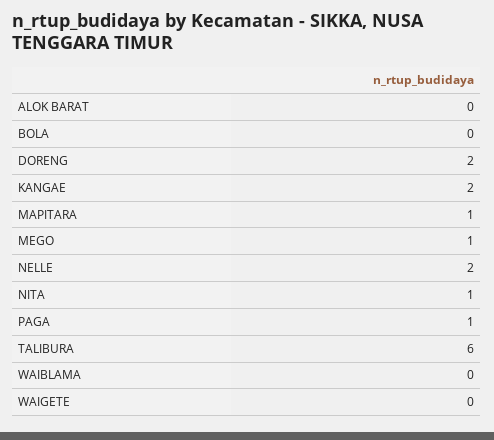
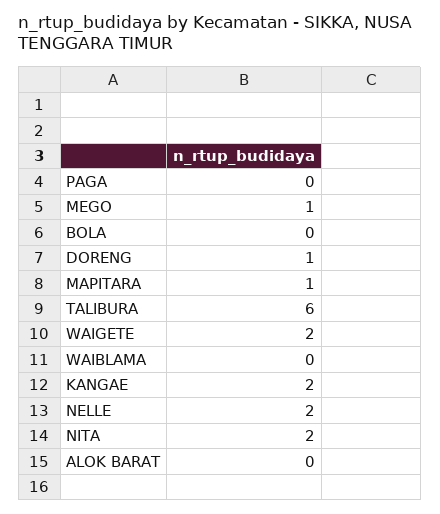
DORENG: 2 -> 1
NITA: 1 -> 2
PAGA: 1 -> 0
WAIGETE: 0 -> 2

